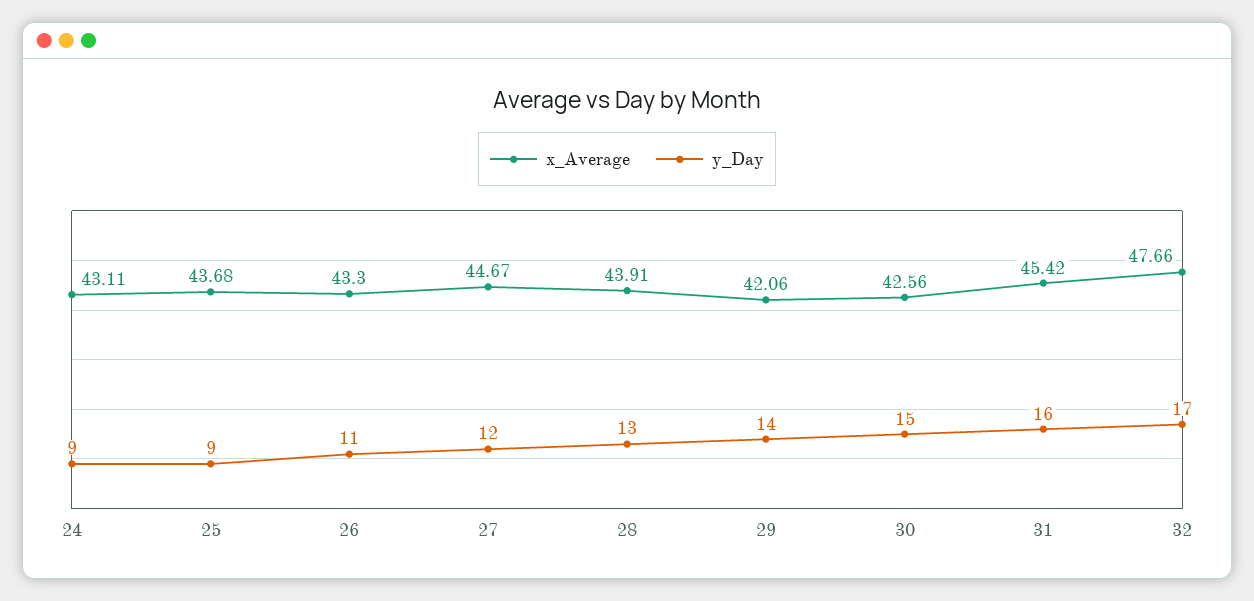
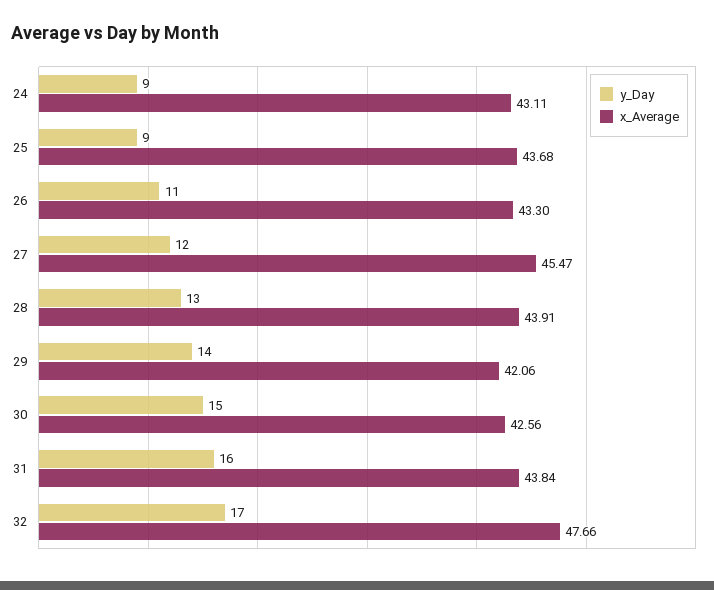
x_Average, 27: 44.67 -> 45.47
x_Average, 31: 45.42 -> 43.84

